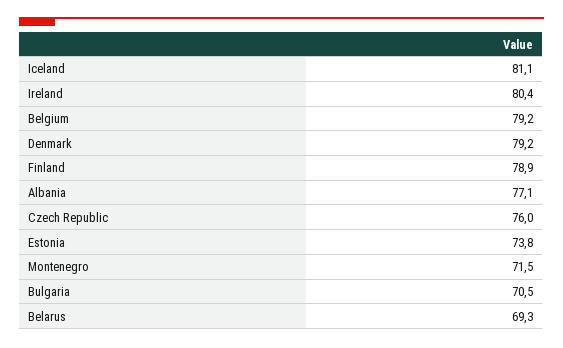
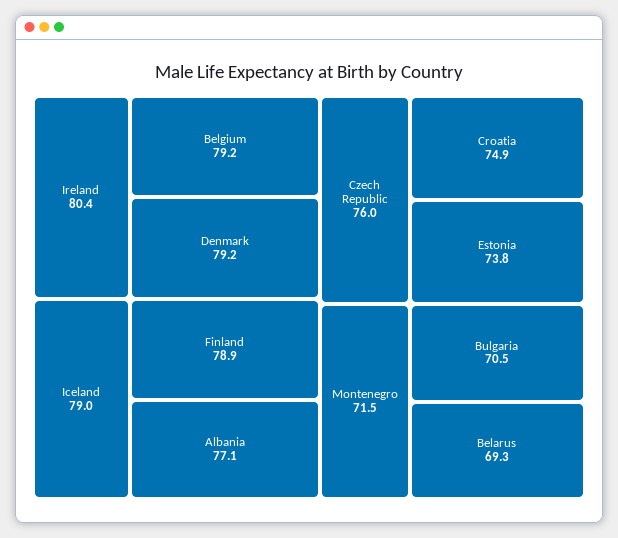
Iceland: 81.1 -> 79
Croatia: none -> 74.9

